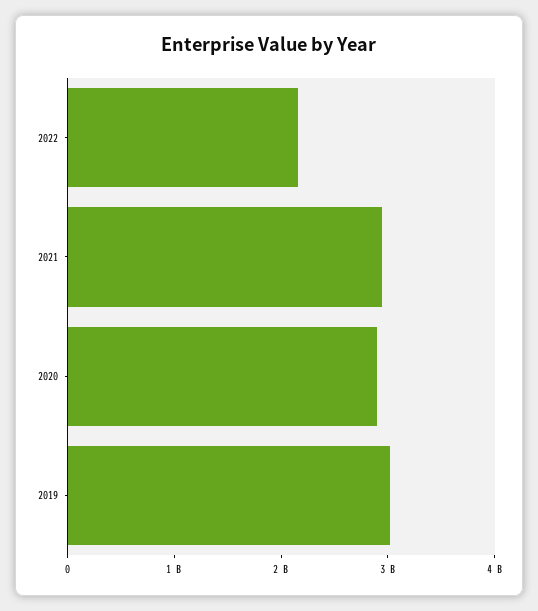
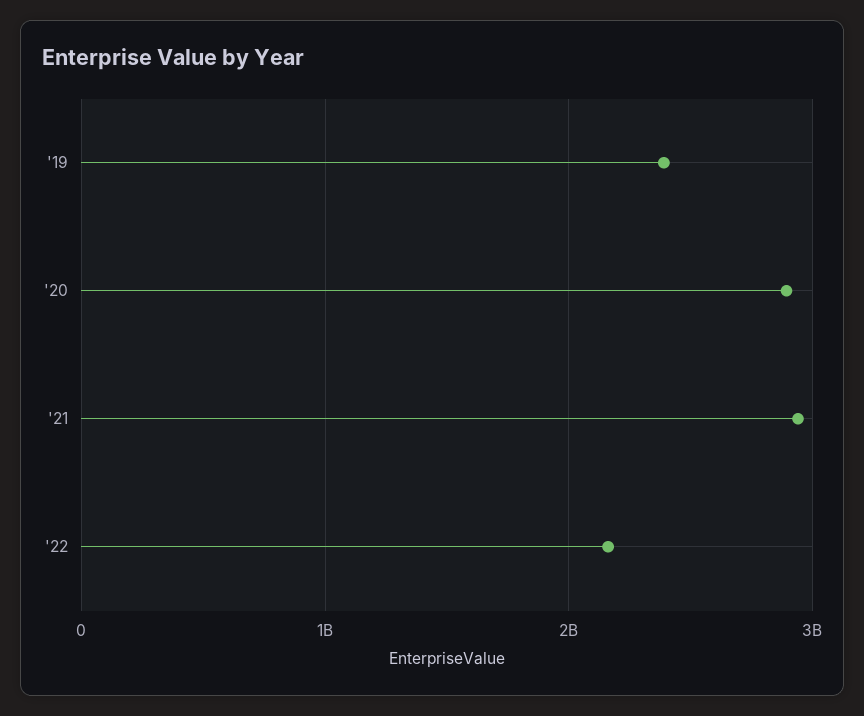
2019: 3000000000 -> 2400000000

